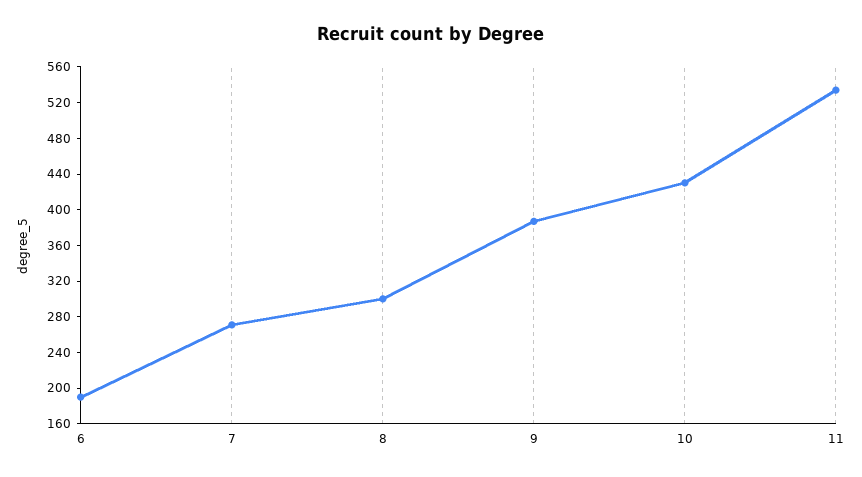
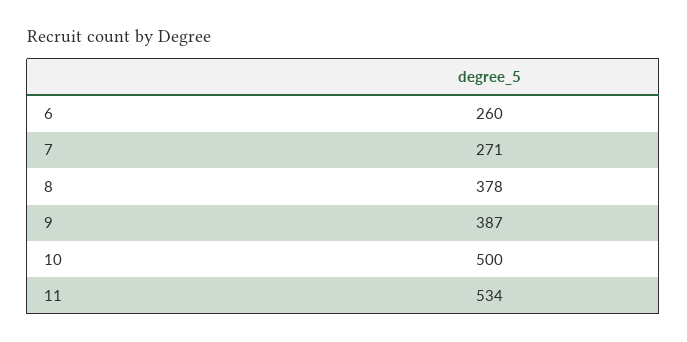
6: 190 -> 260
8: 300 -> 378
10: 430 -> 500

